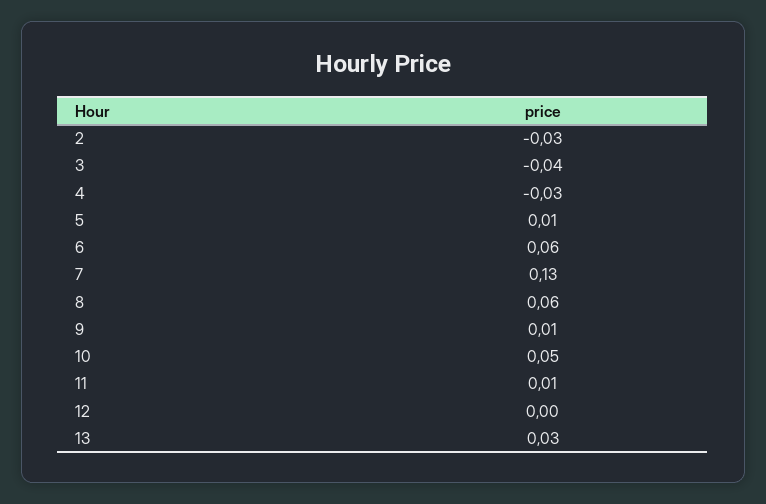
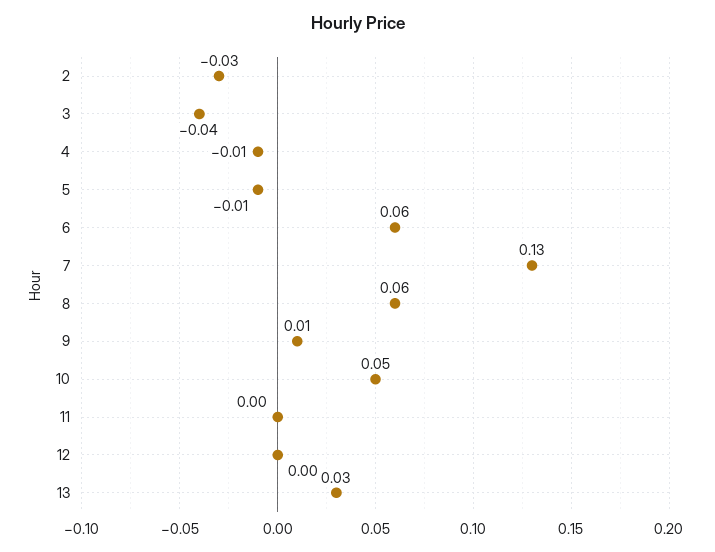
4: -0.03 -> -0.01
5: 0.01 -> -0.01
11: 0.01 -> 0

